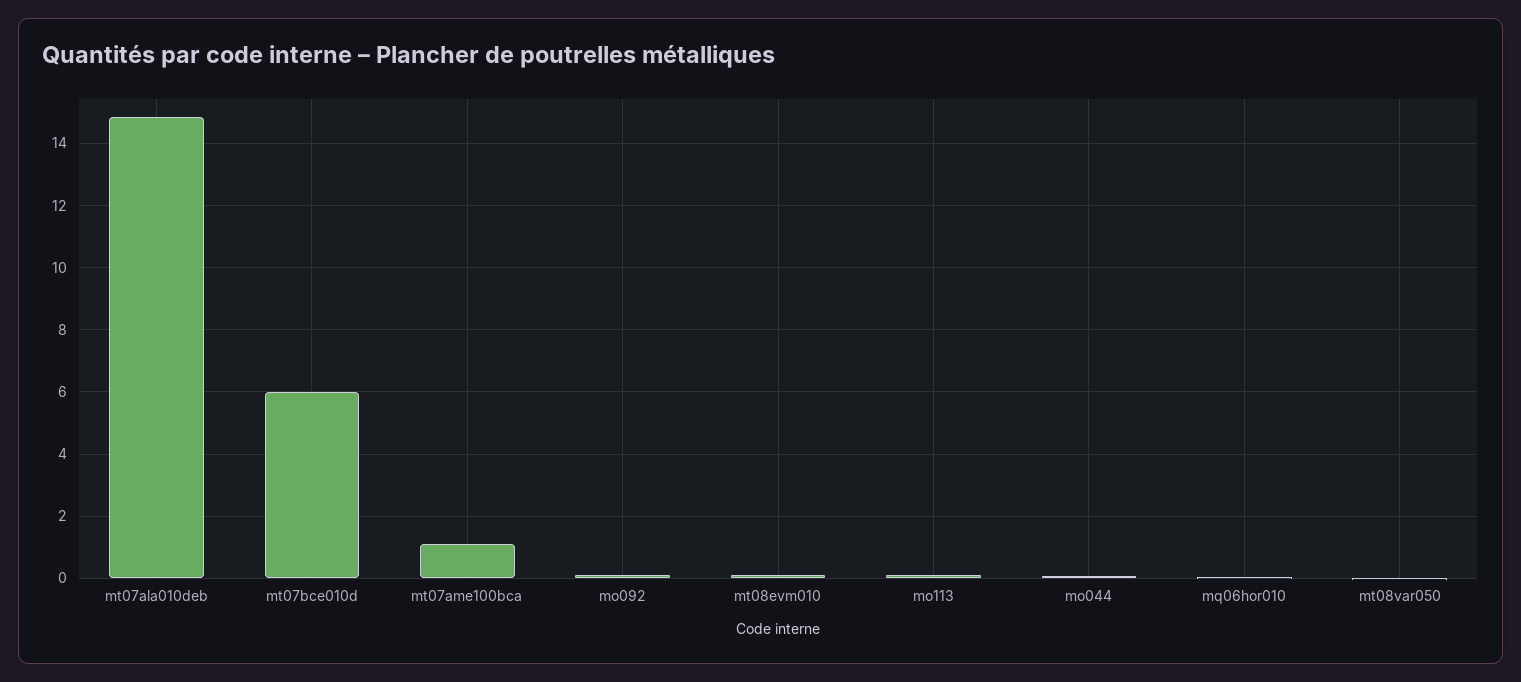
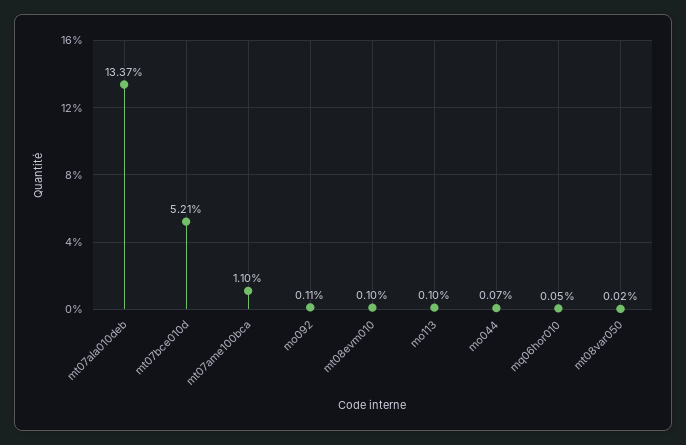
mt07ala010deb: 14.8 -> 13.37
mt07bce010d: 6 -> 5.21

